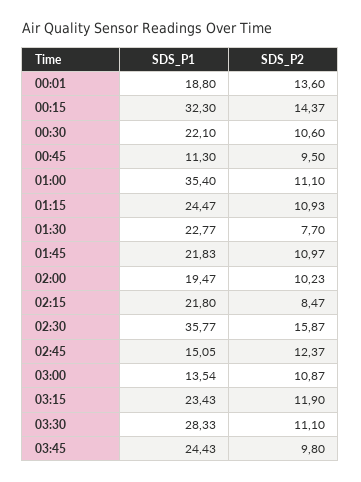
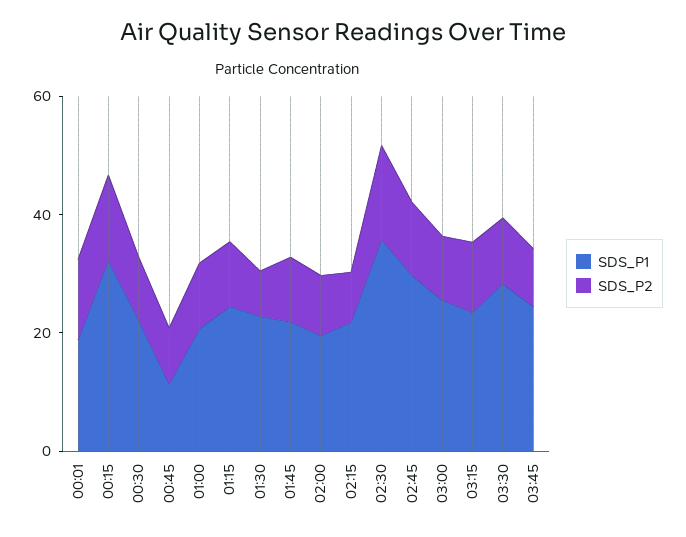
SDS_P1, 01:00: 35.4 -> 20
SDS_P1, 02:45: 15.05 -> 30
SDS_P1, 03:00: 13.54 -> 25

